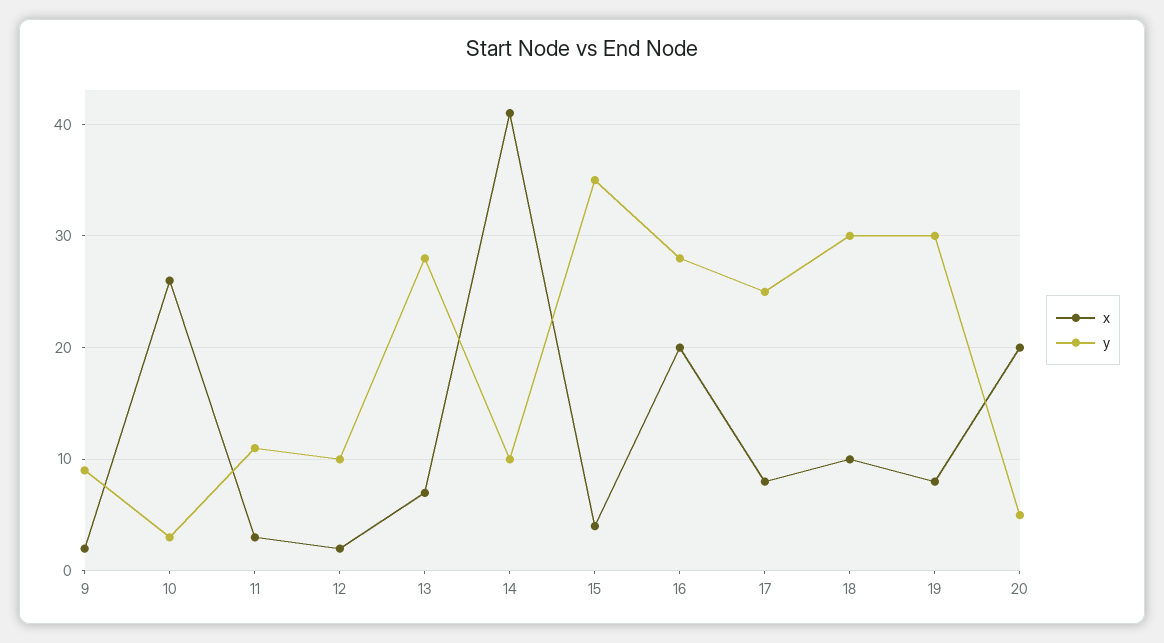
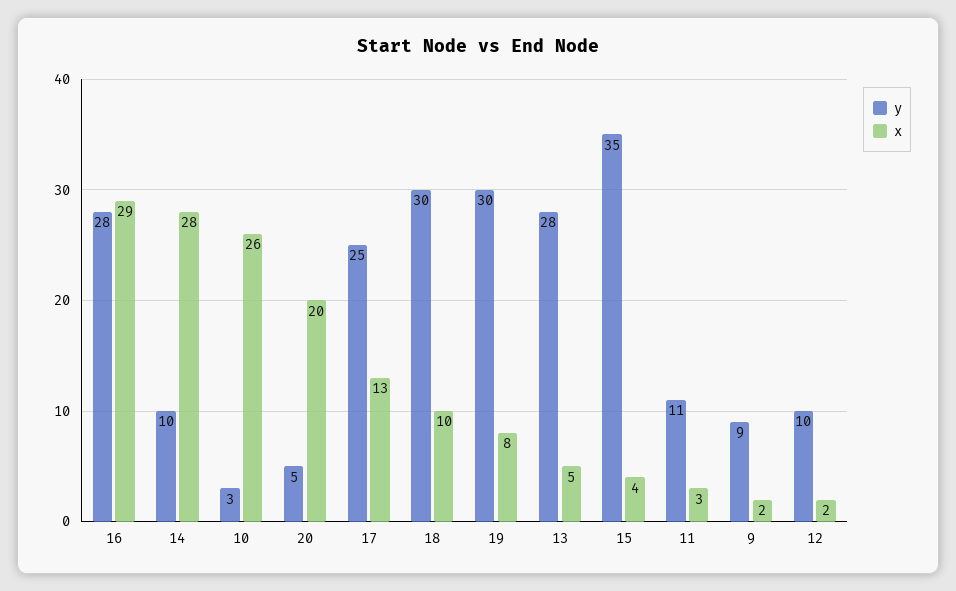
x, 13: 7 -> 5
x, 14: 41 -> 28
x, 16: 20 -> 29
x, 17: 8 -> 13

